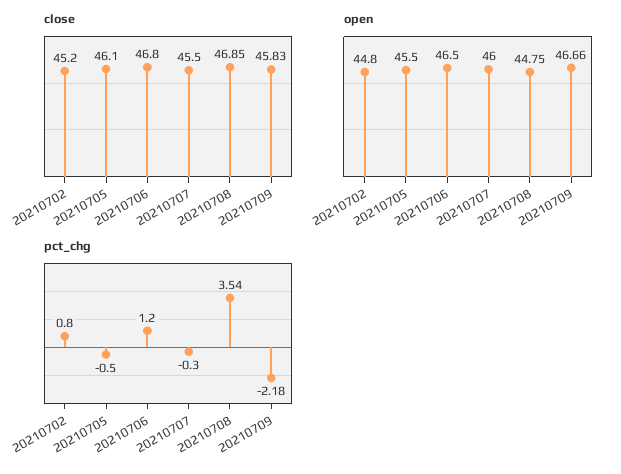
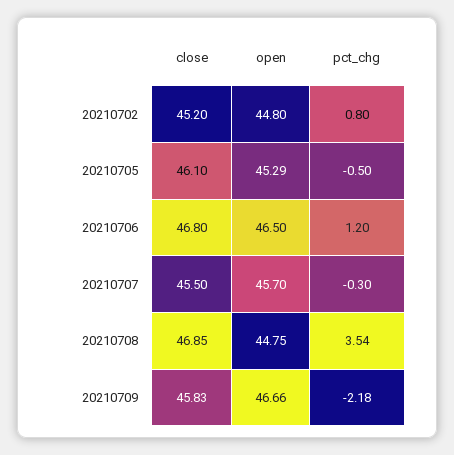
open, 20210705: 45.5 -> 45.29
open, 20210707: 46 -> 45.7

